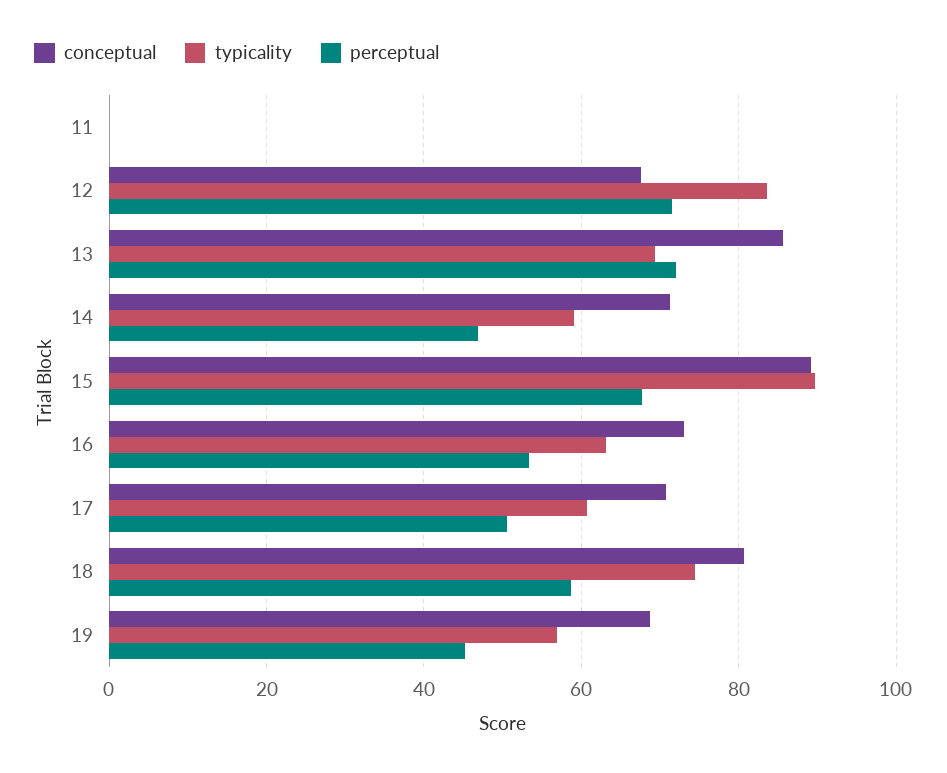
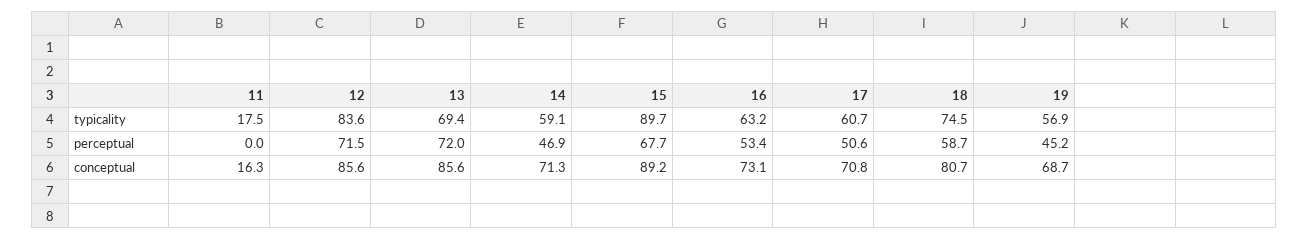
conceptual, 11: 0 -> 16.3
typicality, 11: 0 -> 17.5
conceptual, 12: 68 -> 85.6

